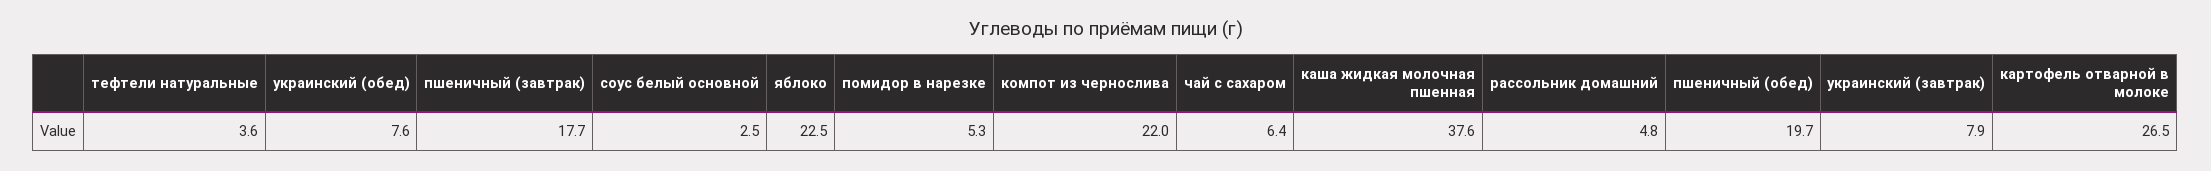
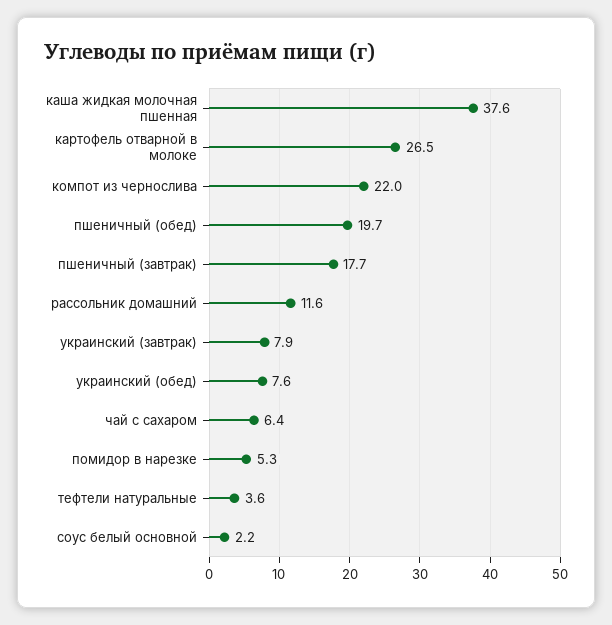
соус белый основной: 2.5 -> 2.2
яблоко: 22.5 -> none
рассольник домашний: 4.8 -> 11.6

